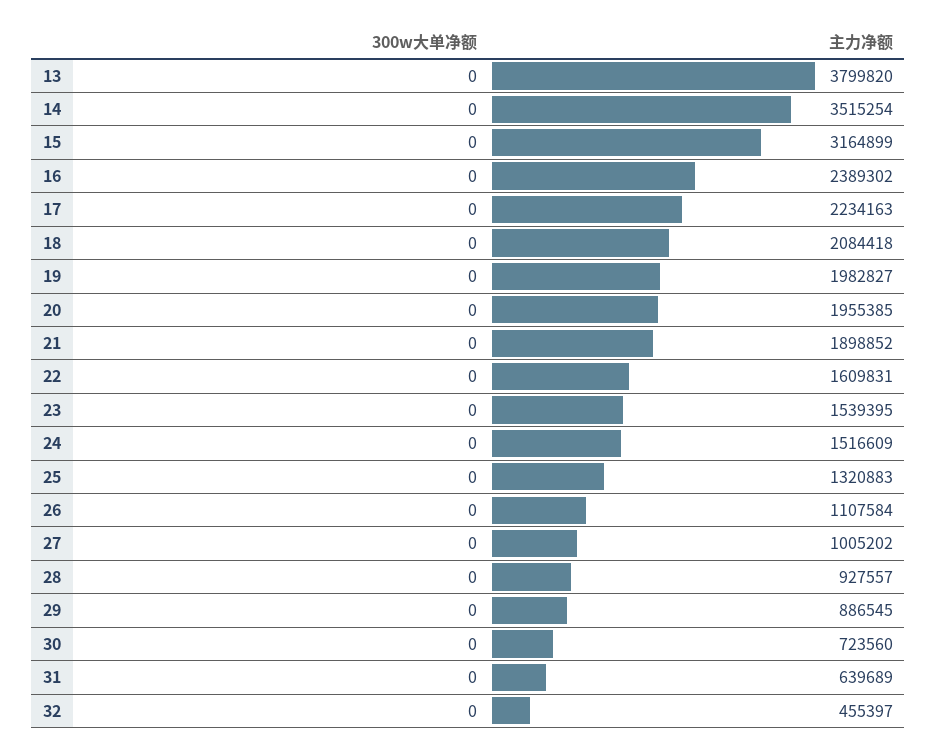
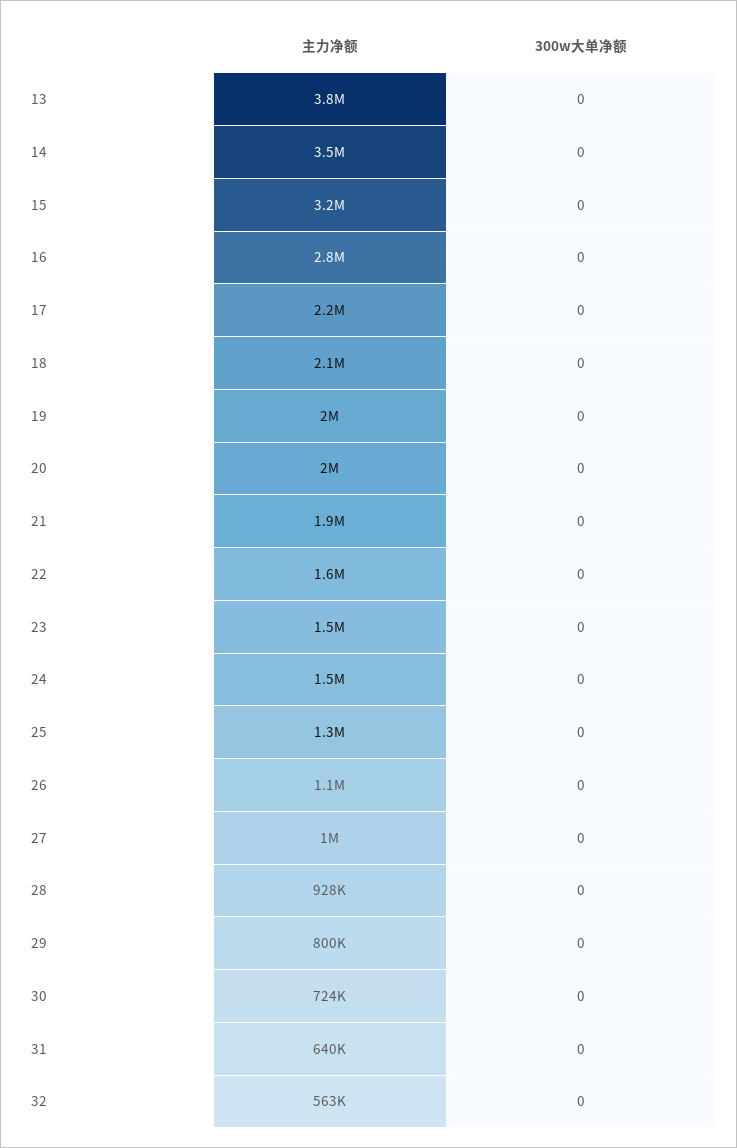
主力净额, 16: 2389302 -> 2800000
主力净额, 29: 886545 -> 800000
主力净额, 32: 455397 -> 563000

